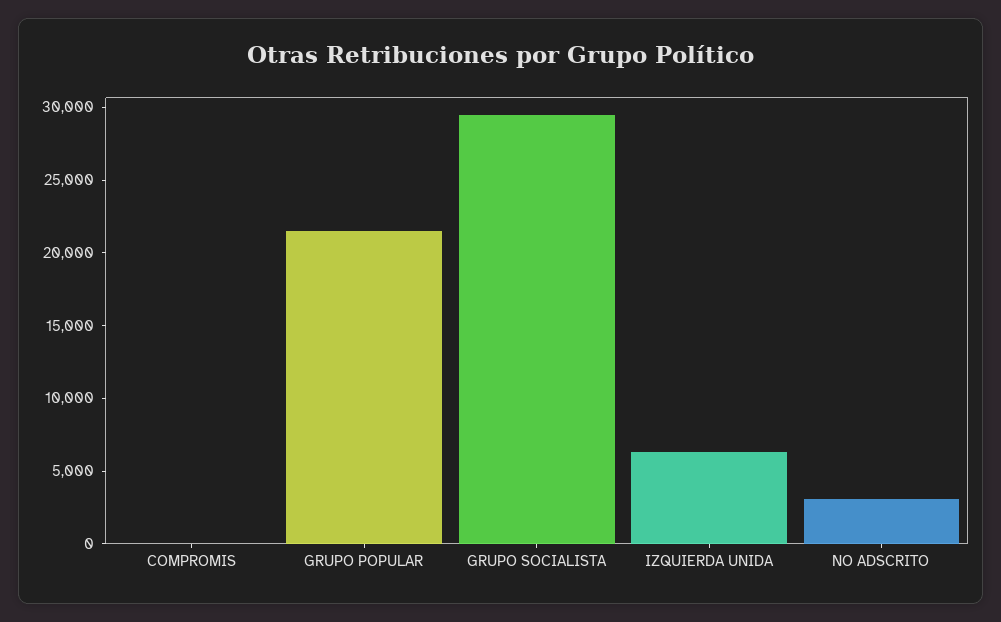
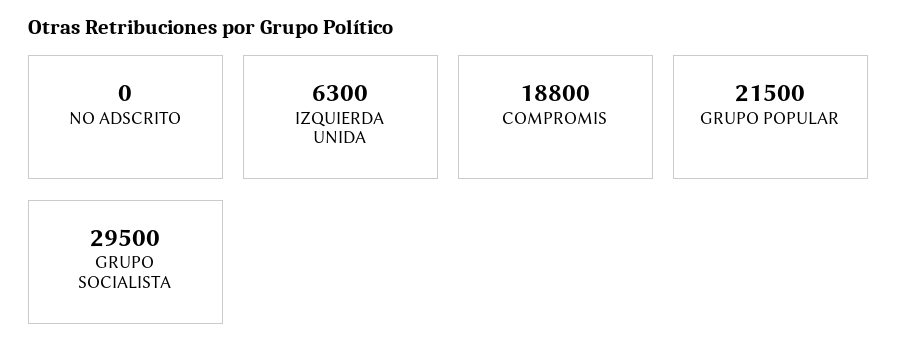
COMPROMIS: 0 -> 18800
NO ADSCRITO: 3000 -> 0

